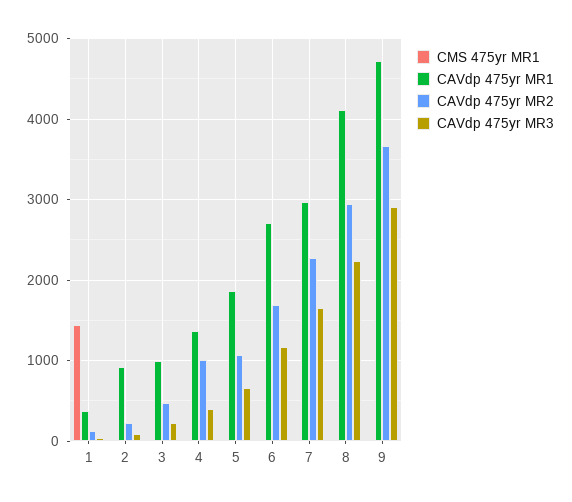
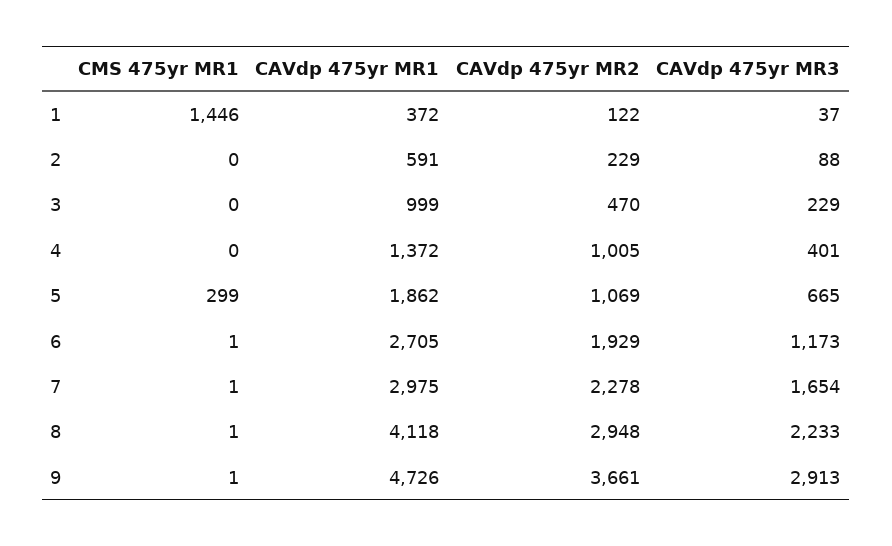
CAVdp 475yr MR1, 2: 900 -> 591
CMS 475yr MR1, 5: 0 -> 299
CAVdp 475yr MR2, 6: 1700 -> 1929

